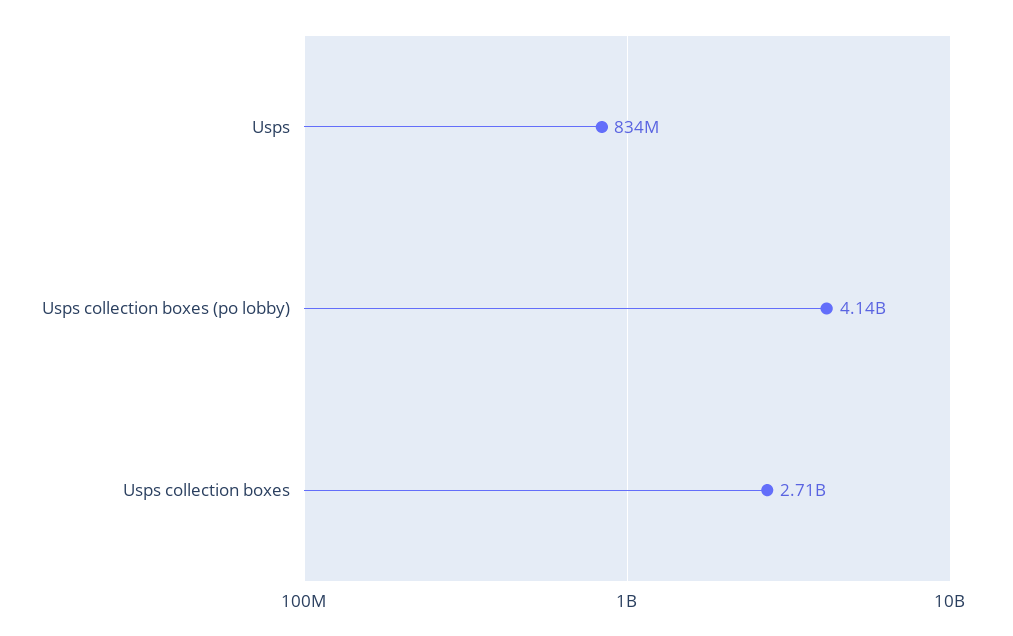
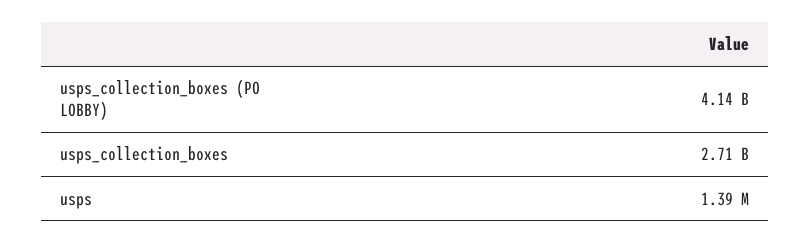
Usps: 834000000 -> 1390000

